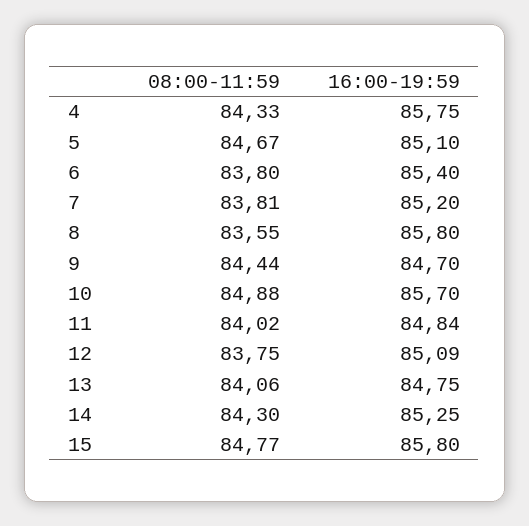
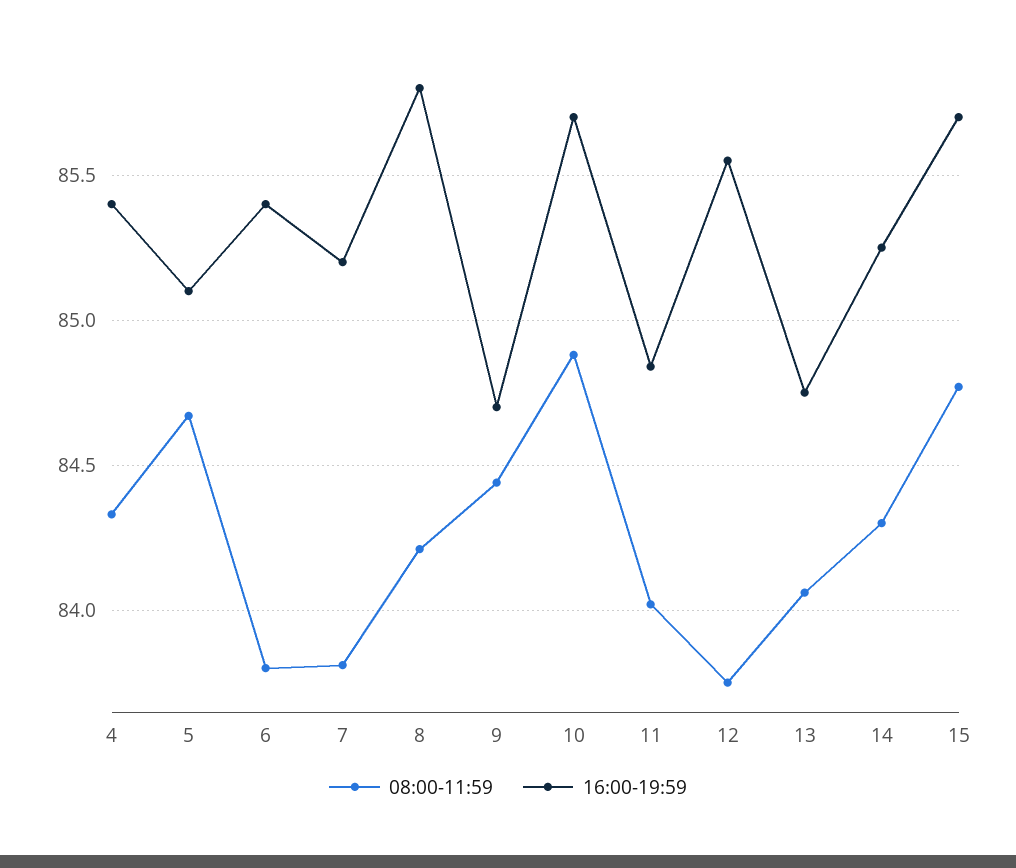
16:00-19:59, 4: 85.75 -> 85.4
08:00-11:59, 8: 83.55 -> 84.2
16:00-19:59, 12: 85.09 -> 85.55
16:00-19:59, 15: 85.8 -> 85.7

